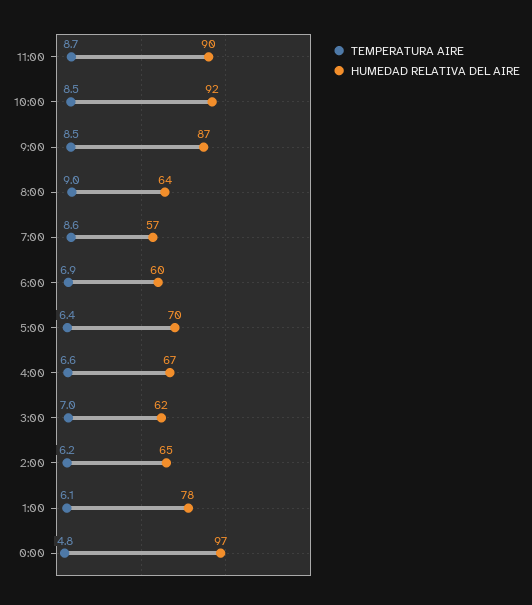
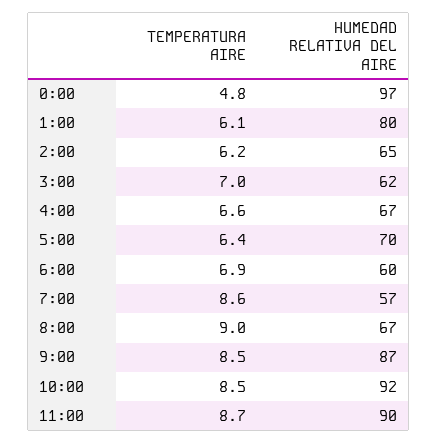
HUMEDAD RELATIVA DEL AIRE, 8:00: 64 -> 67
HUMEDAD RELATIVA DEL AIRE, 1:00: 78 -> 80

